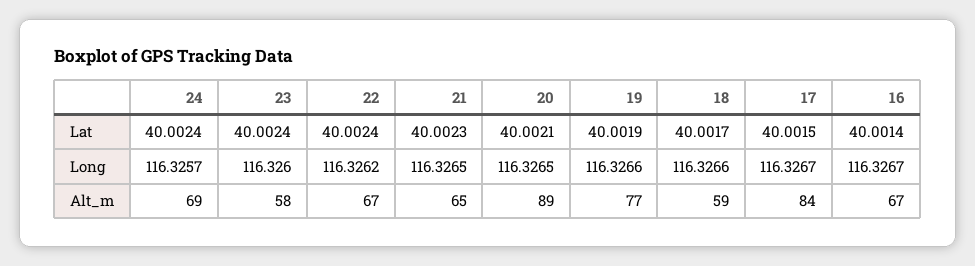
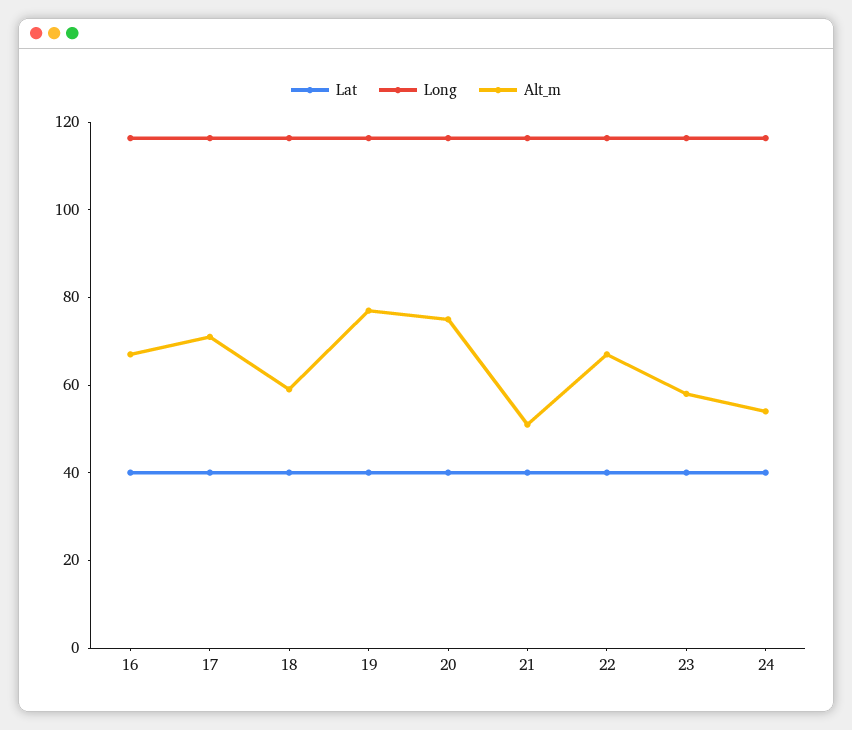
Alt_m, 24: 69 -> 55
Alt_m, 21: 65 -> 50
Alt_m, 20: 89 -> 75
Alt_m, 17: 84 -> 70

